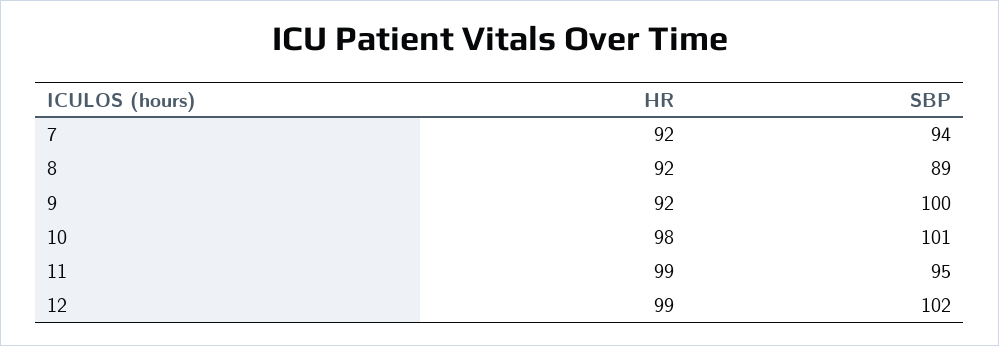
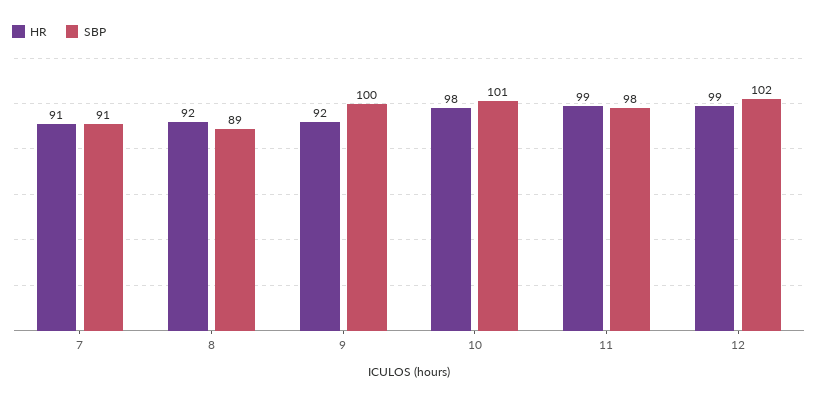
HR, 7: 92 -> 91
SBP, 7: 94 -> 91
SBP, 11: 95 -> 98

